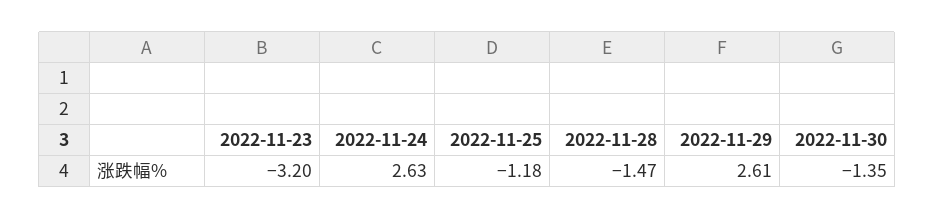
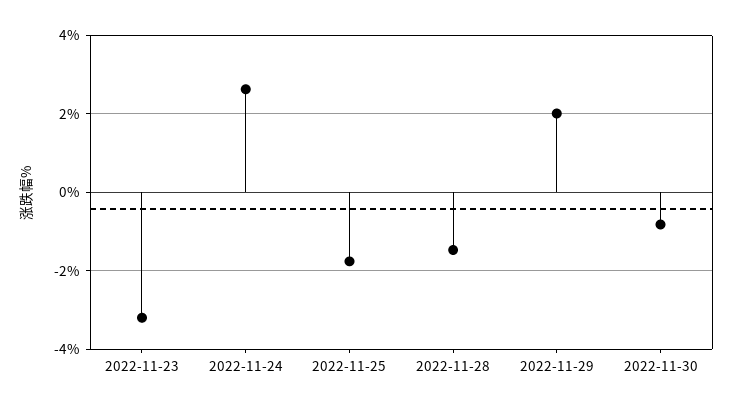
2022-11-25: -1.18 -> -1.8
2022-11-29: 2.61 -> 2
2022-11-30: -1.35 -> -0.8

